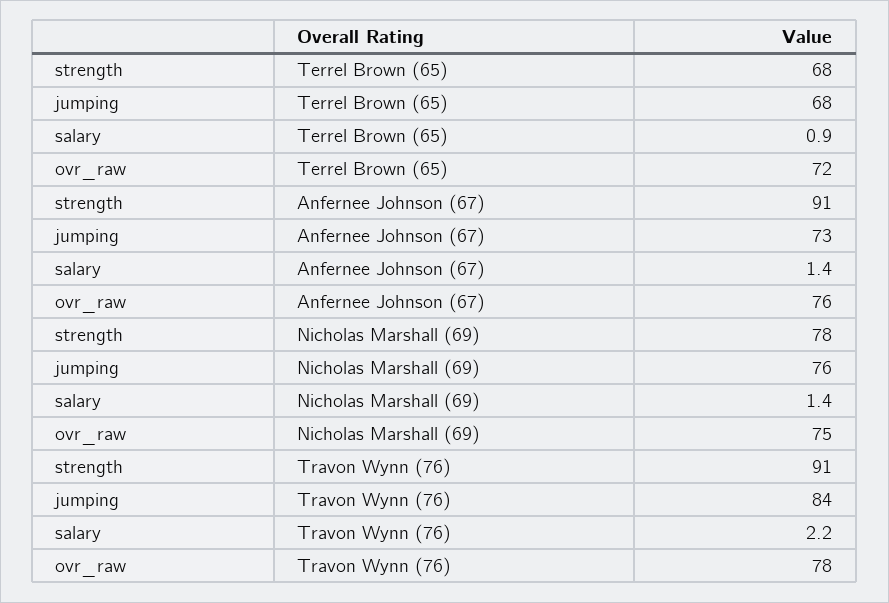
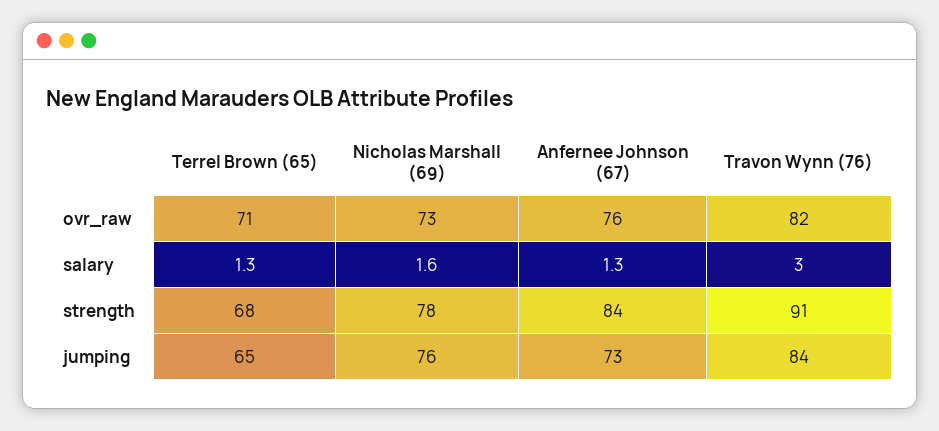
jumping, Terrel Brown (65): 68 -> 65
salary, Terrel Brown (65): 0.9 -> 1.3
ovr_raw, Terrel Brown (65): 72 -> 71
strength, Anfernee Johnson (67): 91 -> 84
salary, Anfernee Johnson (67): 1.4 -> 1.3
salary, Nicholas Marshall (69): 1.4 -> 1.6
ovr_raw, Nicholas Marshall (69): 75 -> 73
salary, Travon Wynn (76): 2.2 -> 3
ovr_raw, Travon Wynn (76): 78 -> 82

